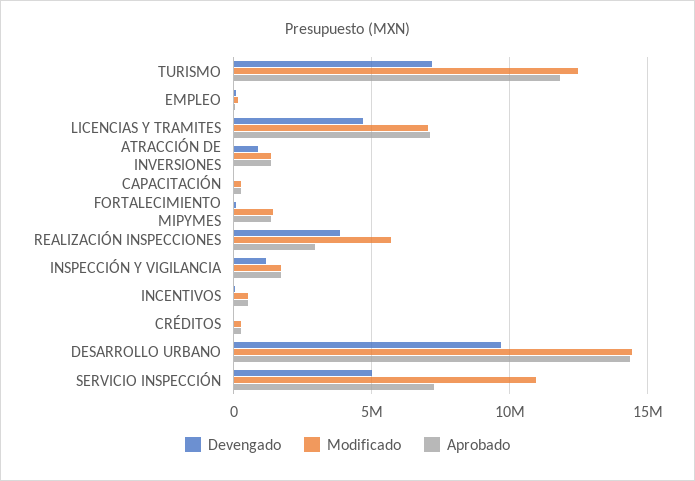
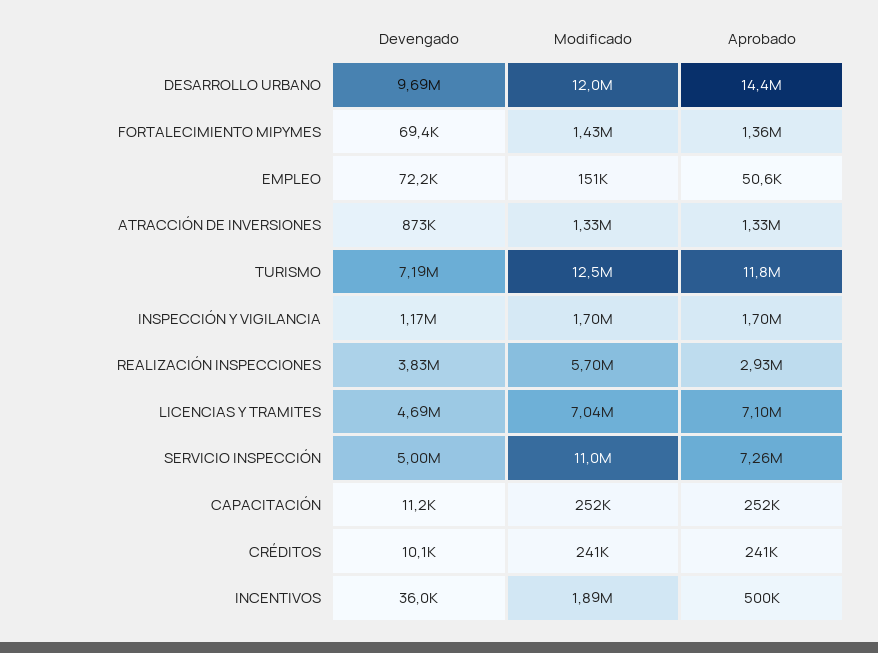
Modificado, INCENTIVOS: 500000 -> 1890000
Modificado, DESARROLLO URBANO: 14500000 -> 12000000

